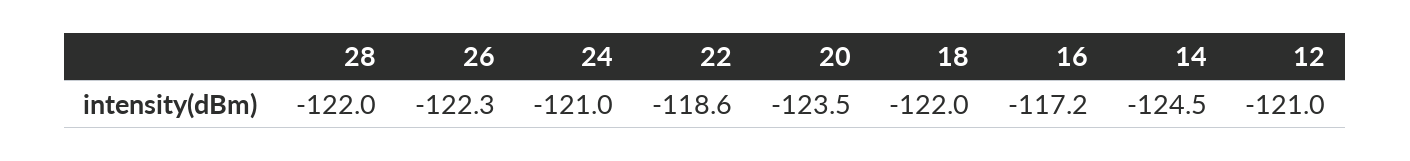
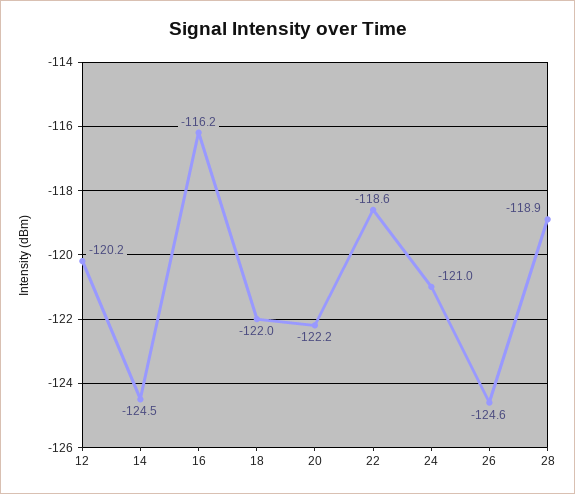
28: -122 -> -118.9
26: -122.3 -> -124.6
20: -123.5 -> -122.2
16: -117.2 -> -116.2
12: -121 -> -120.2

